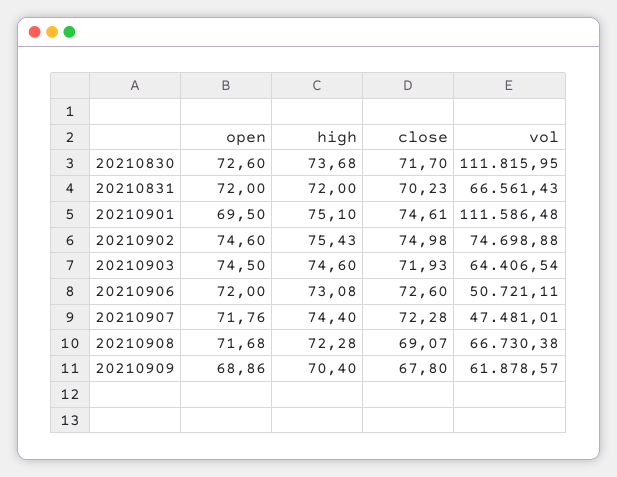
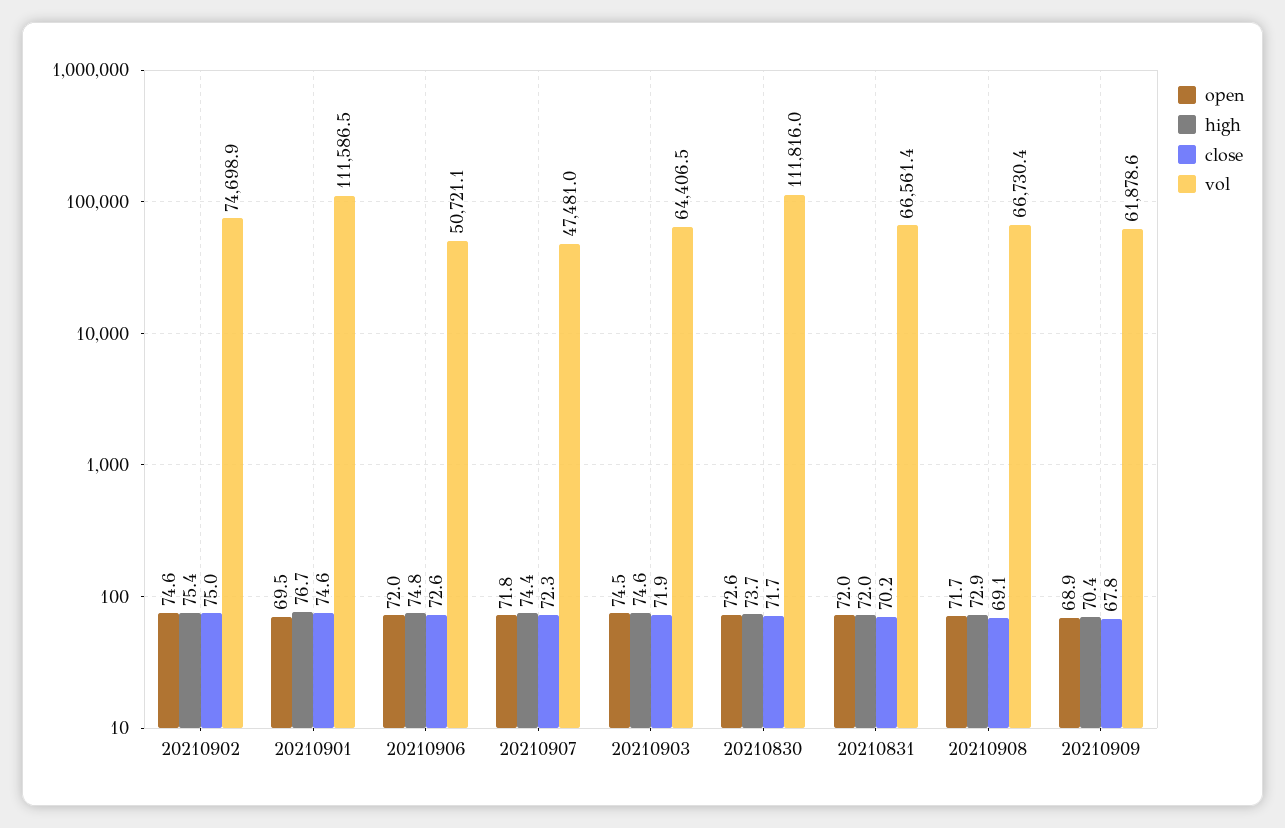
high, 20210901: 75.1 -> 76.7
high, 20210906: 73.08 -> 74.8
high, 20210908: 72.28 -> 72.9

